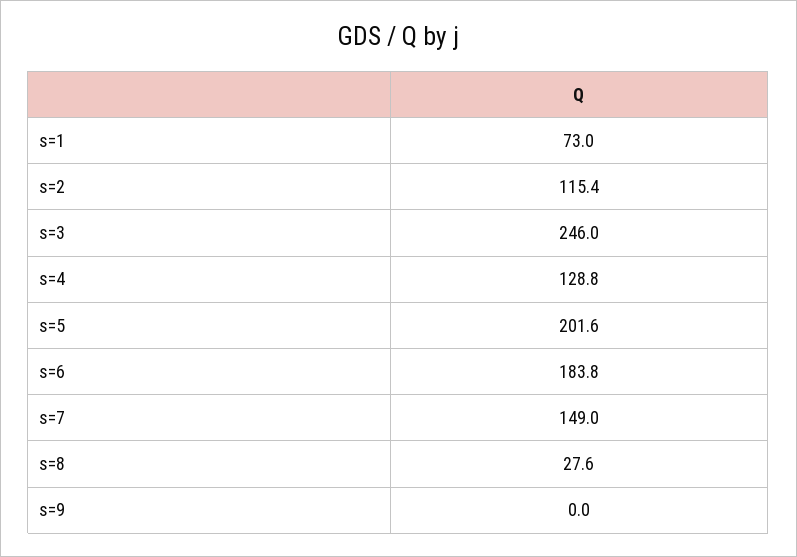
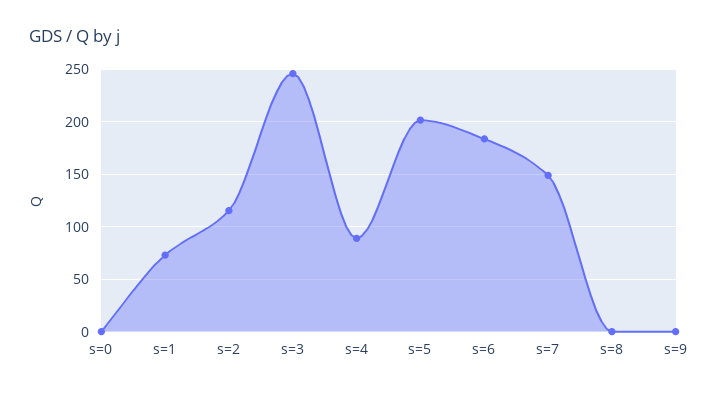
s=4: 128.8 -> 90
s=8: 27.6 -> 0
s=0: none -> 0

